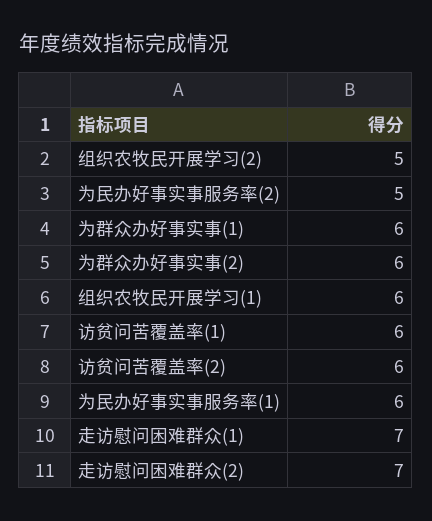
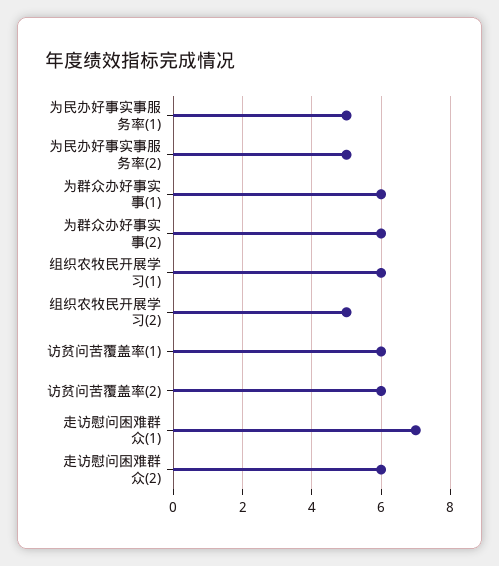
为民办好事实事服务率(1): 6 -> 5
走访慰问困难群众(2): 7 -> 6

